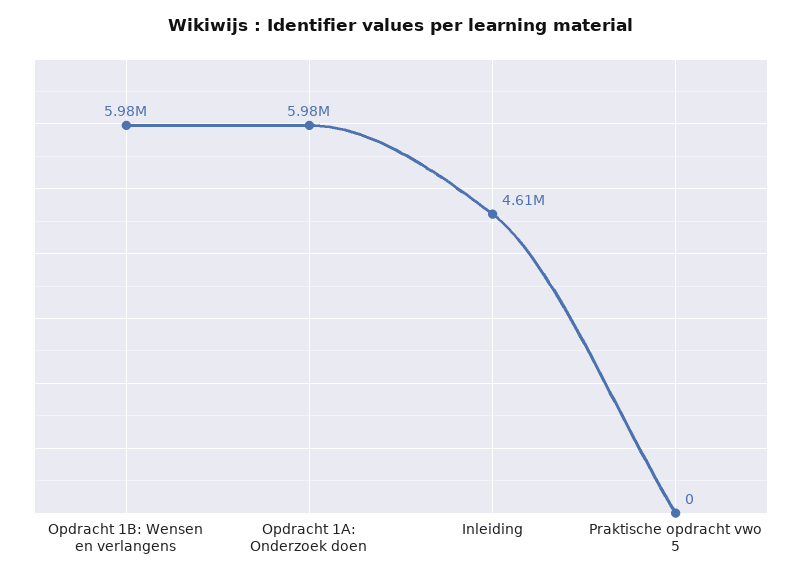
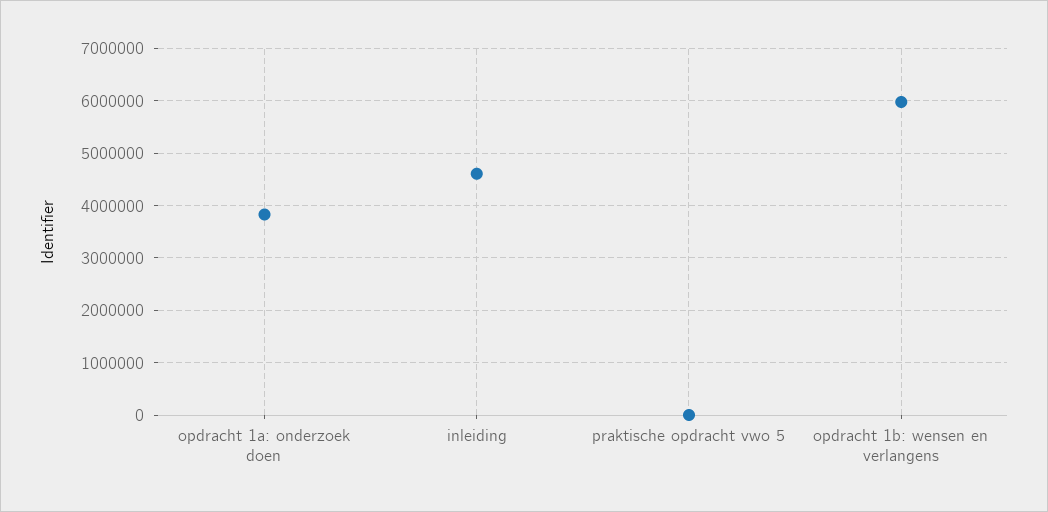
Opdracht 1A: Onderzoek doen: 5980000 -> 3800000

